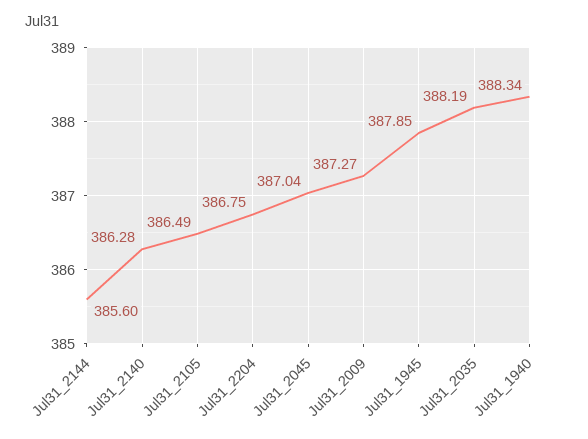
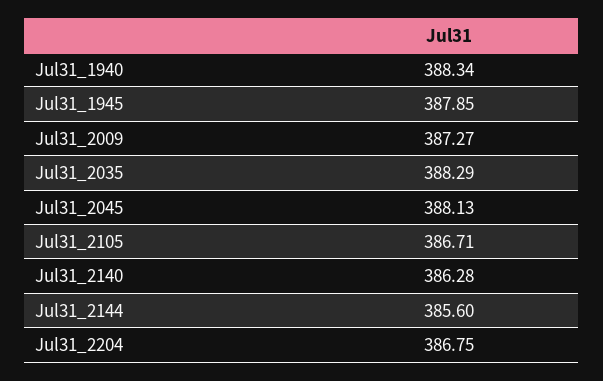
Jul31_2105: 386.49 -> 386.71
Jul31_2045: 387.04 -> 388.13
Jul31_2035: 388.19 -> 388.29

